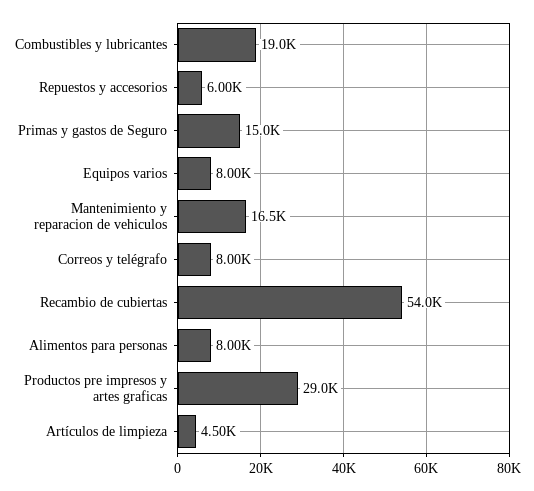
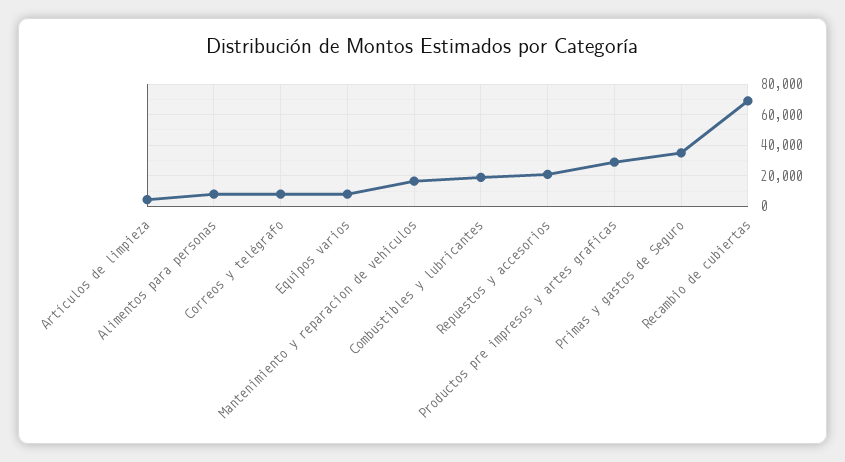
Repuestos y accesorios: 6000 -> 20000
Primas y gastos de Seguro: 15000 -> 35000
Recambio de cubiertas: 54000 -> 70000

